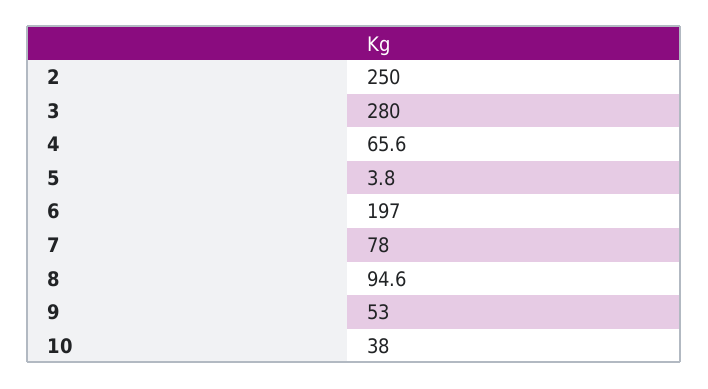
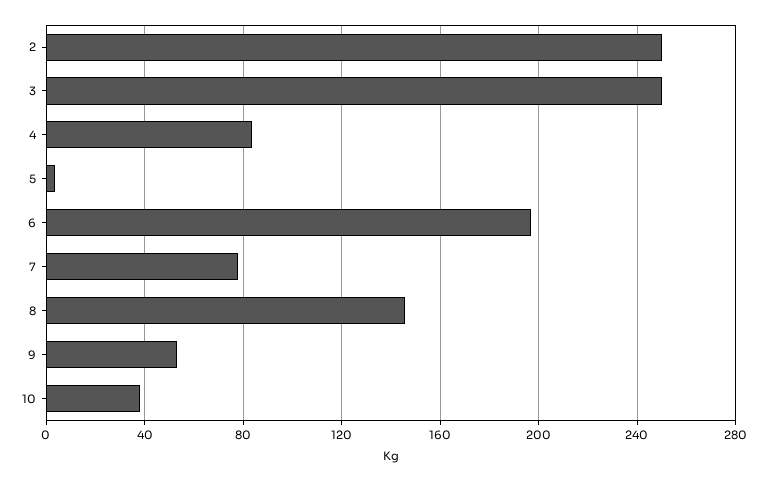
3: 280 -> 250
4: 65.6 -> 85
8: 94.6 -> 145

